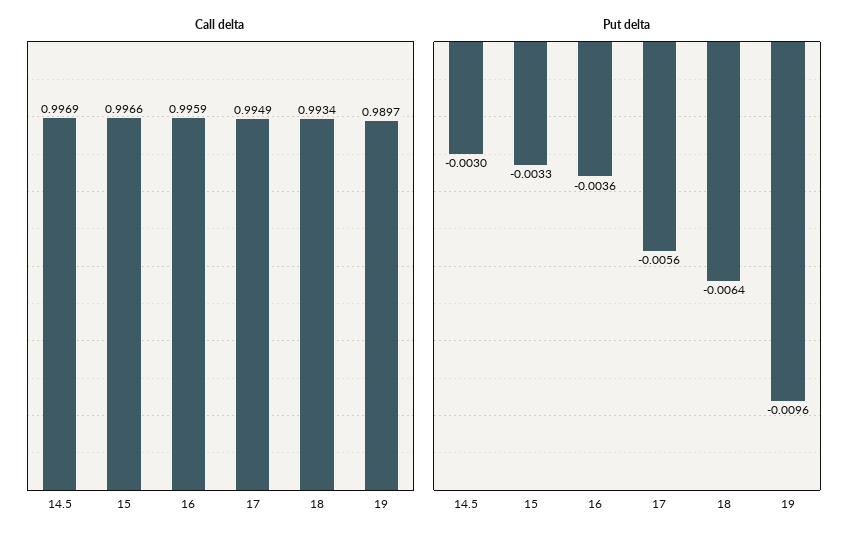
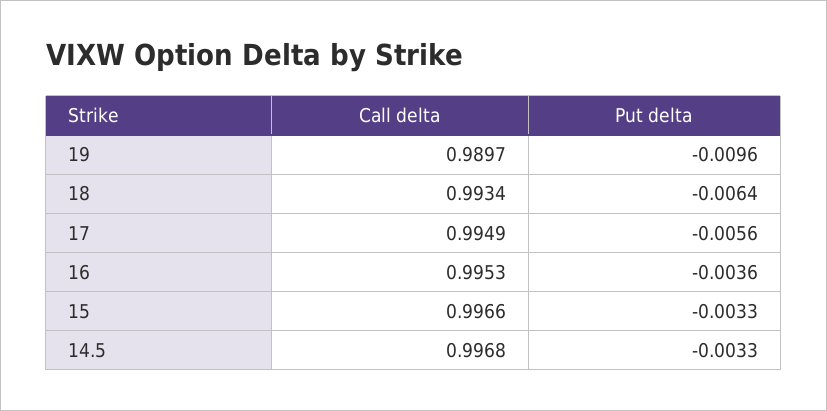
Call delta, 14.5: 0.9969 -> 0.9968
Call delta, 16: 0.9959 -> 0.9953
Put delta, 14.5: -0.003 -> -0.0033

